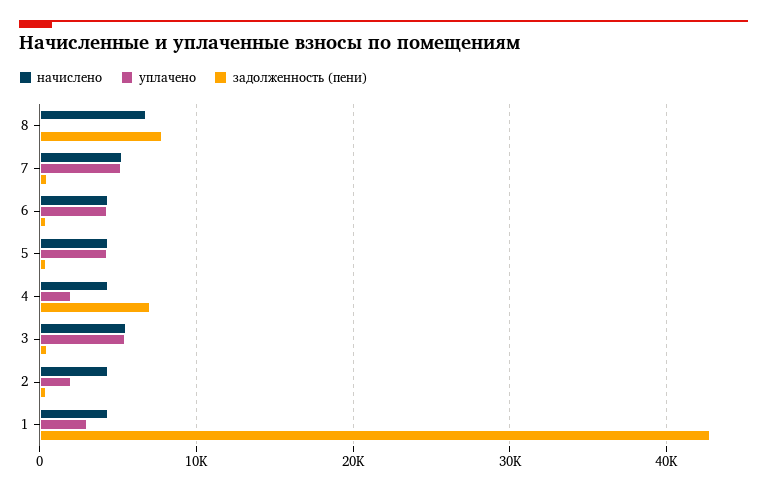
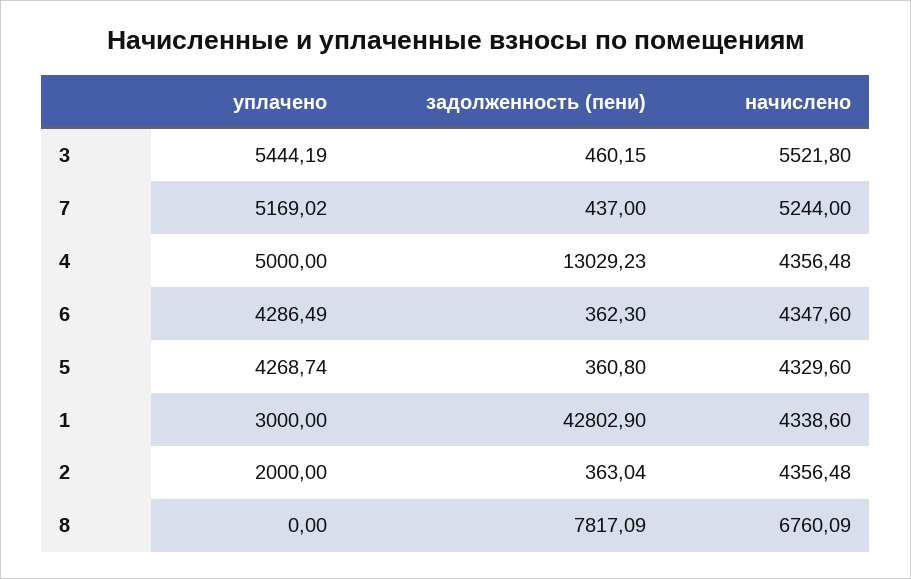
уплачено, 4: 2000 -> 5000
задолженность (пени), 4: 7000 -> 13029.23

